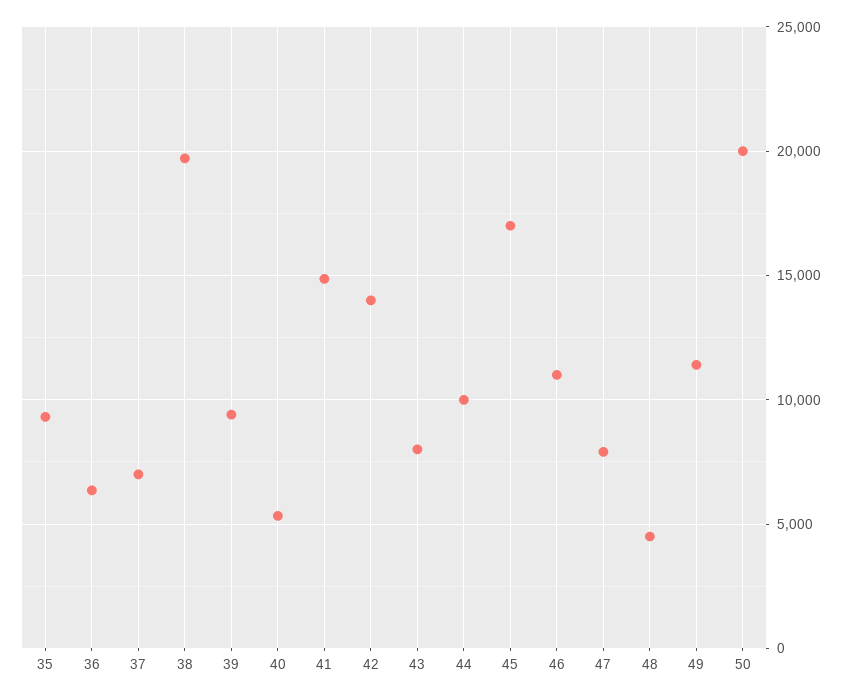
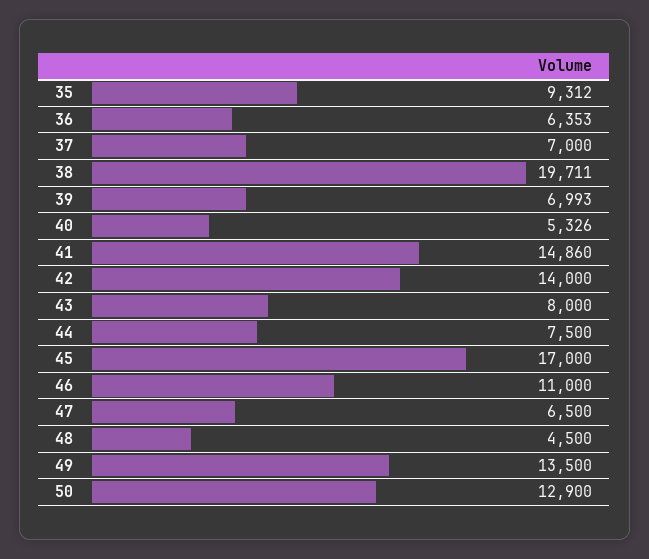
39: 9500 -> 6993
44: 10000 -> 7500
47: 8000 -> 6500
49: 11500 -> 13500
50: 20000 -> 12900

